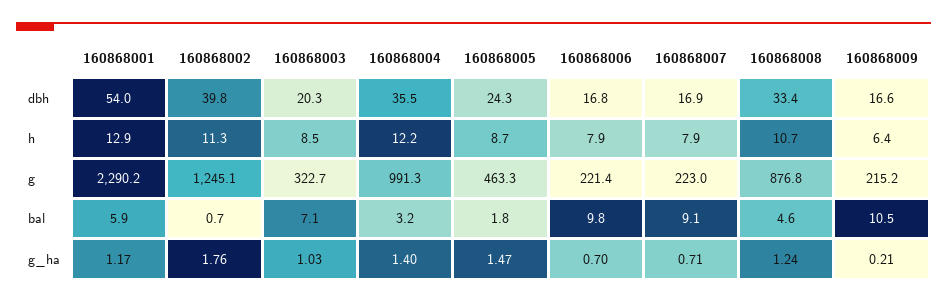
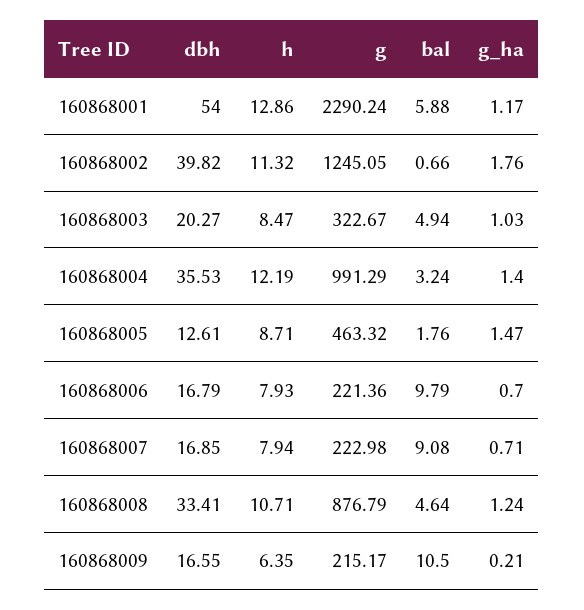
160868005, dbh: 24.3 -> 12.61
160868003, bal: 7.1 -> 4.94

